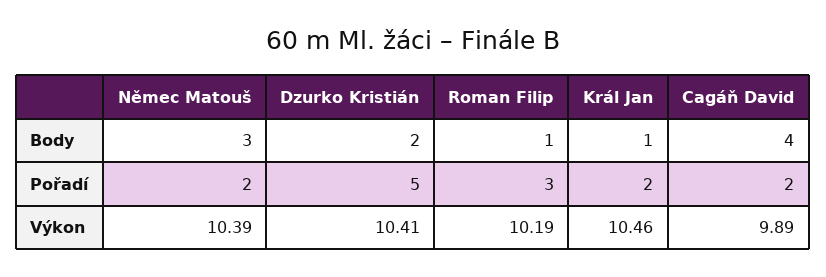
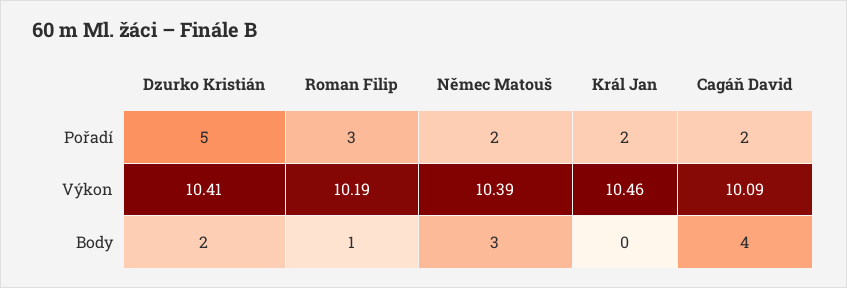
Král Jan, Body: 1 -> 0
Cagáň David, Výkon: 9.89 -> 10.09

